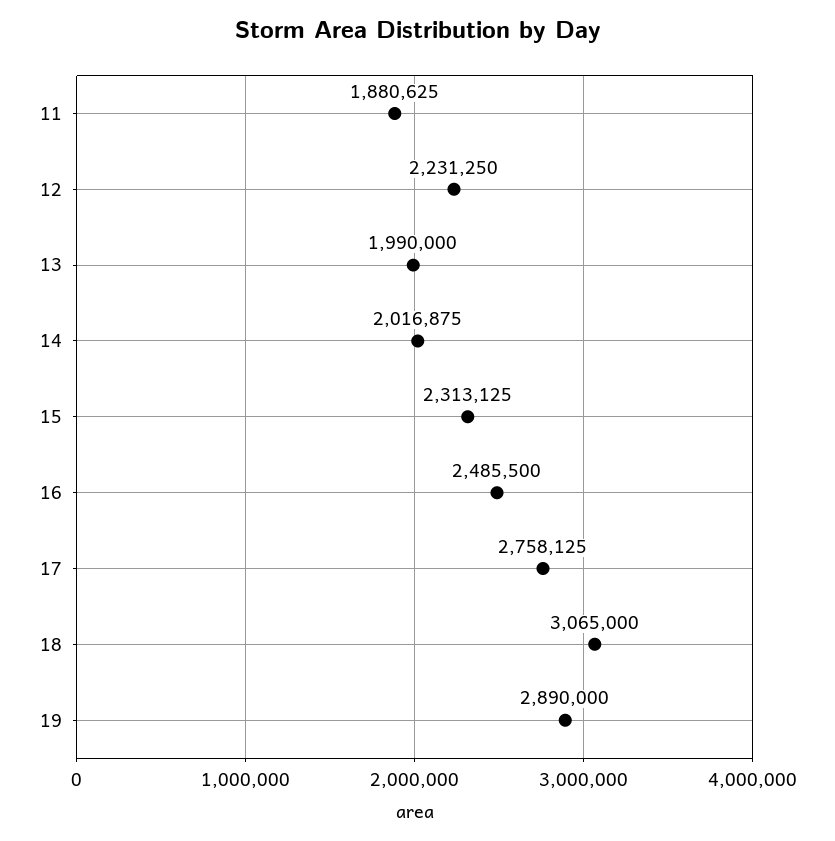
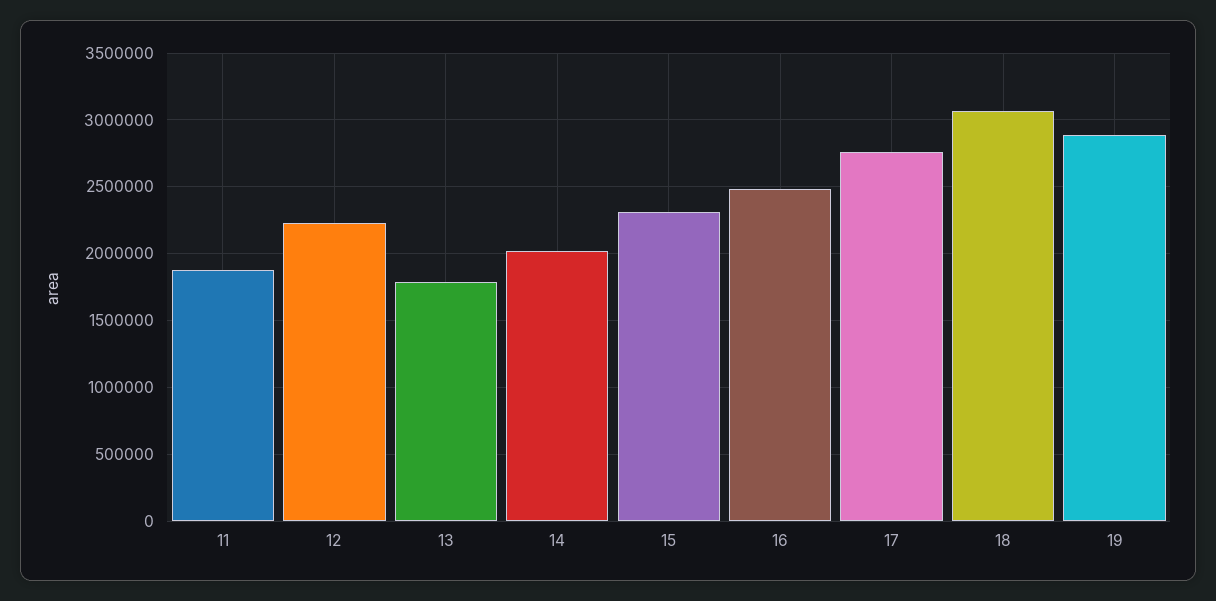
13: 1990000 -> 1800000

